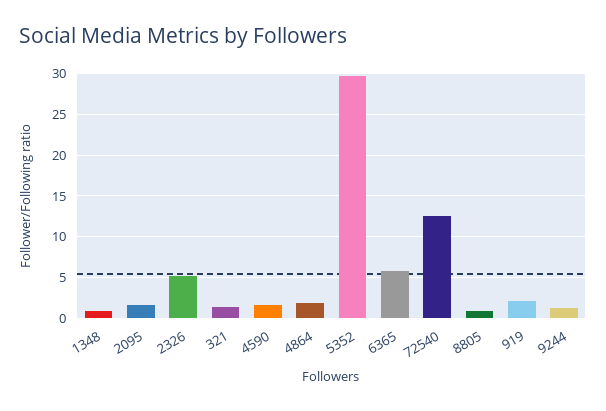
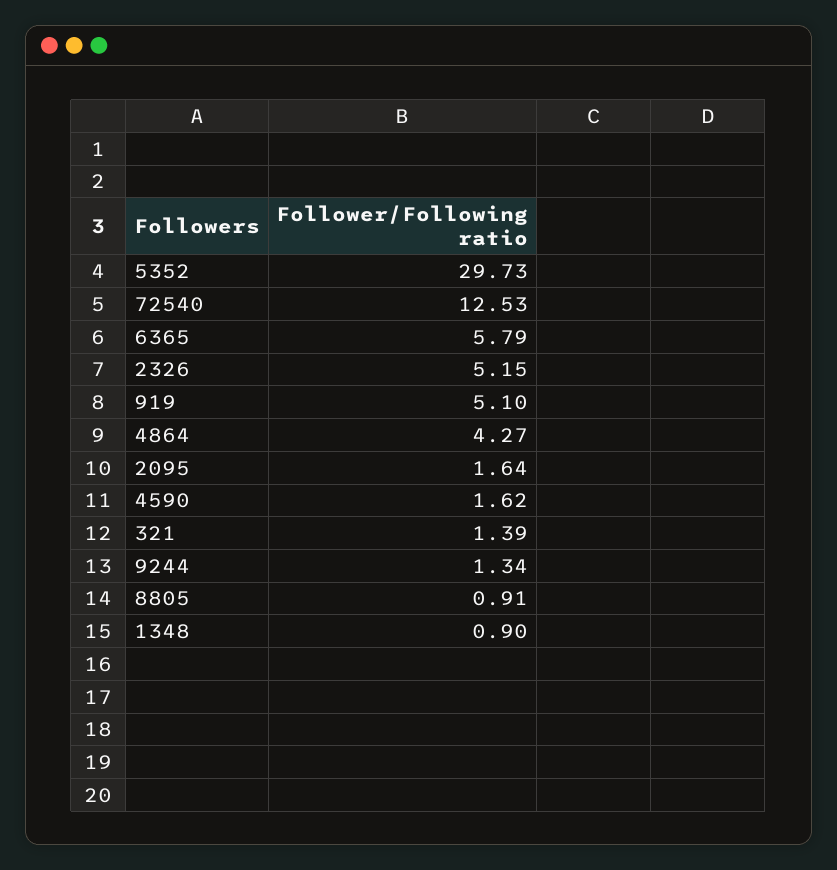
4864: 2 -> 4.27
919: 2 -> 5.1

